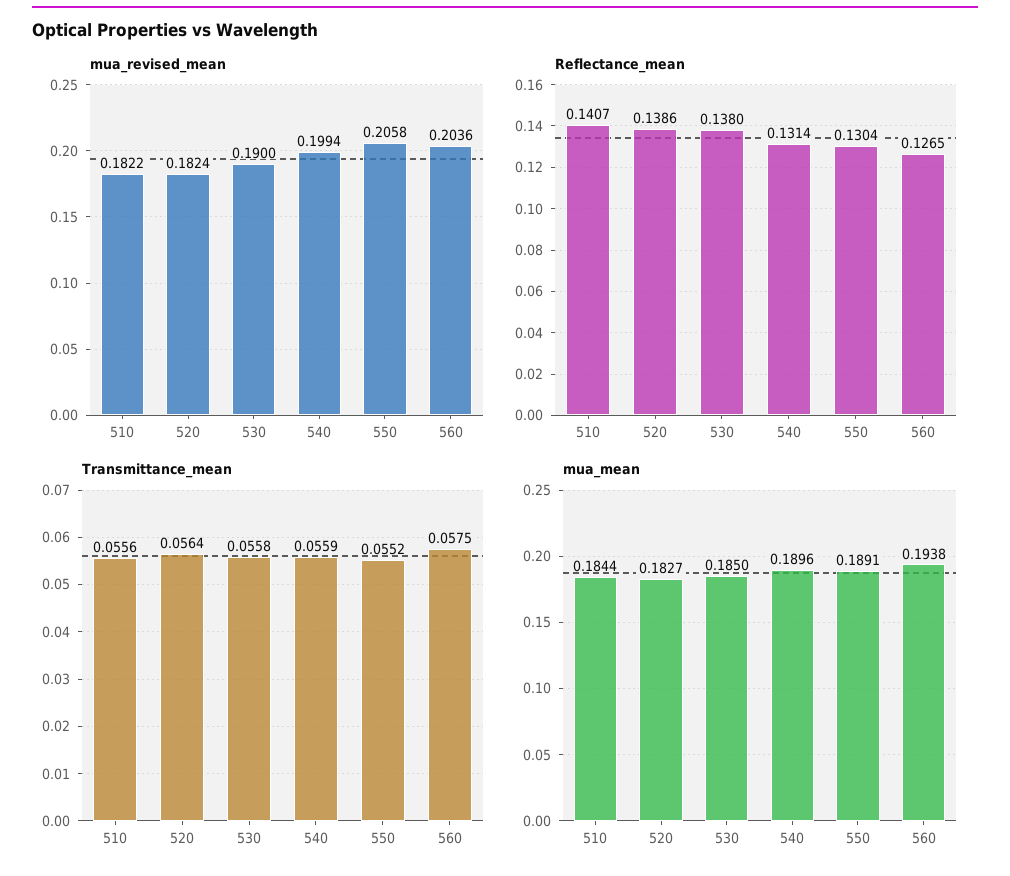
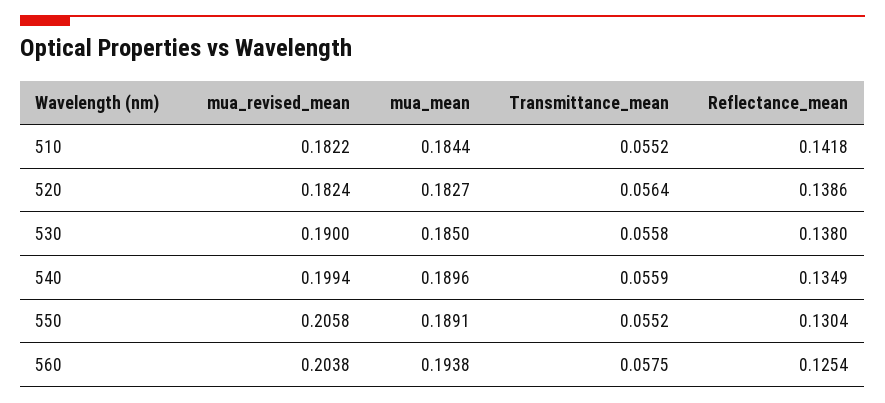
mua_revised_mean, 560: 0.2036 -> 0.2038
Reflectance_mean, 510: 0.1407 -> 0.1418
Reflectance_mean, 540: 0.1314 -> 0.1349
Reflectance_mean, 560: 0.1265 -> 0.1254
Transmittance_mean, 510: 0.0556 -> 0.0552

